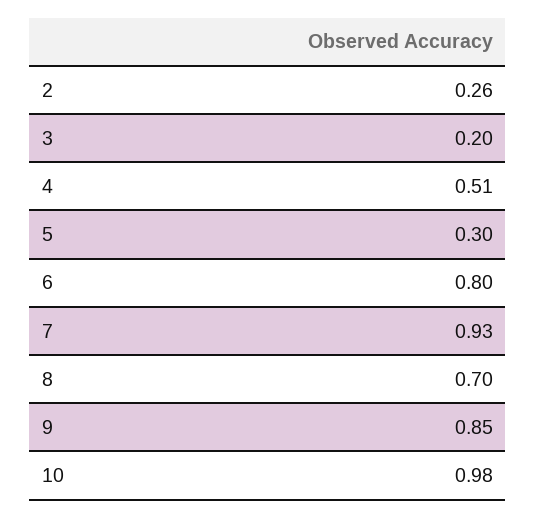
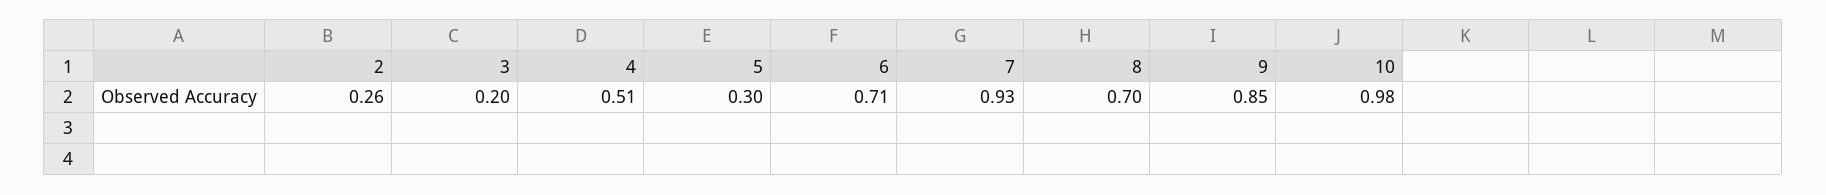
6: 0.8 -> 0.71

